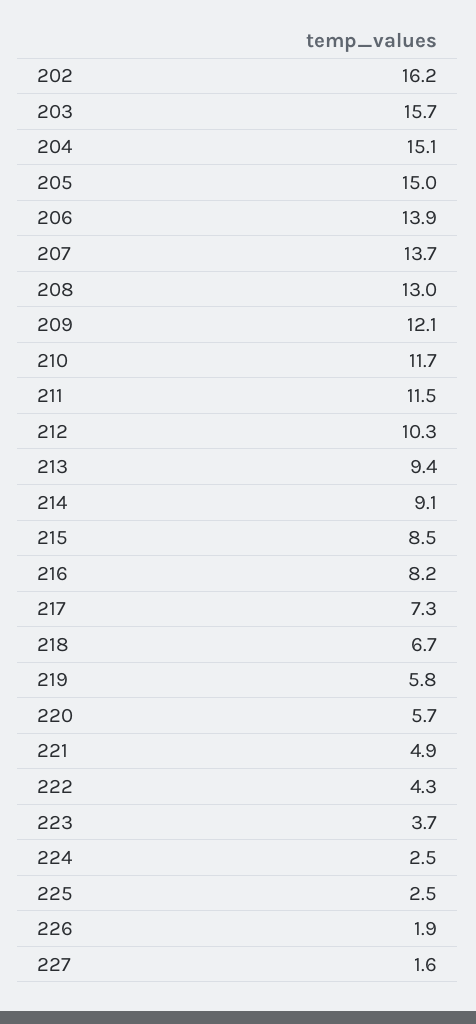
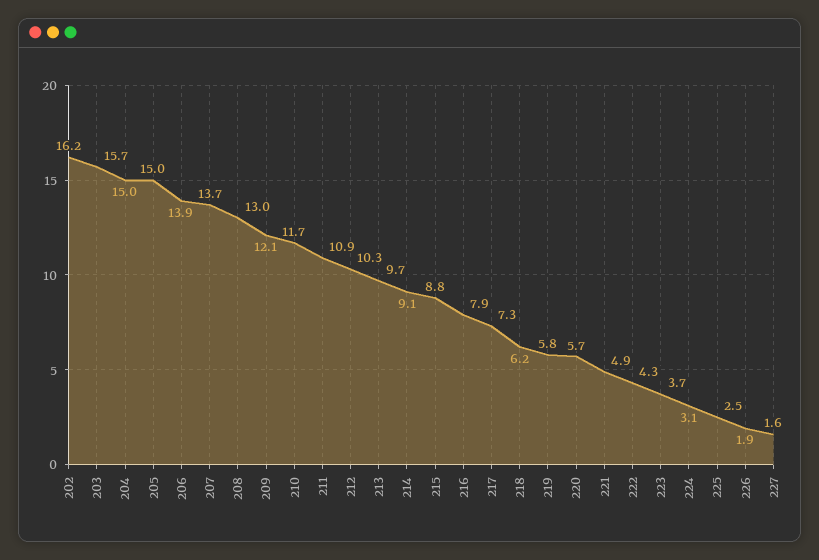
204: 15.1 -> 15
211: 11.5 -> 10.9
213: 9.4 -> 9.7
215: 8.5 -> 8.8
216: 8.2 -> 7.9
218: 6.7 -> 6.2
224: 2.5 -> 3.1

